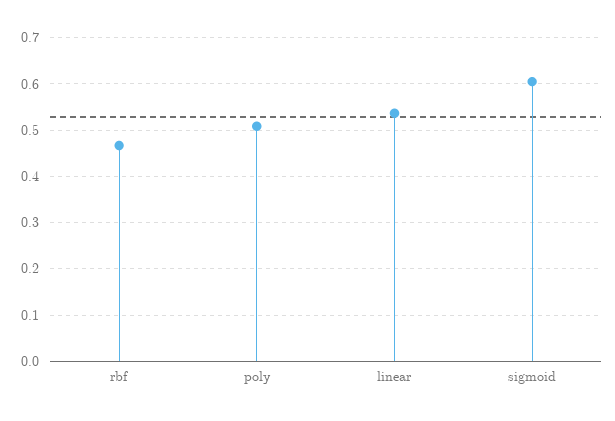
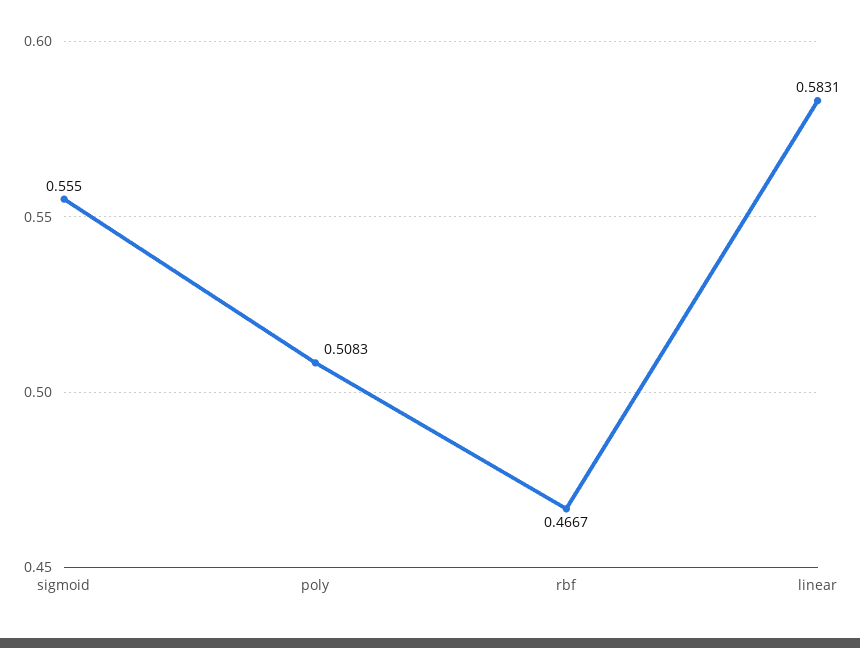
linear: 0.54 -> 0.5831
sigmoid: 0.6 -> 0.555

